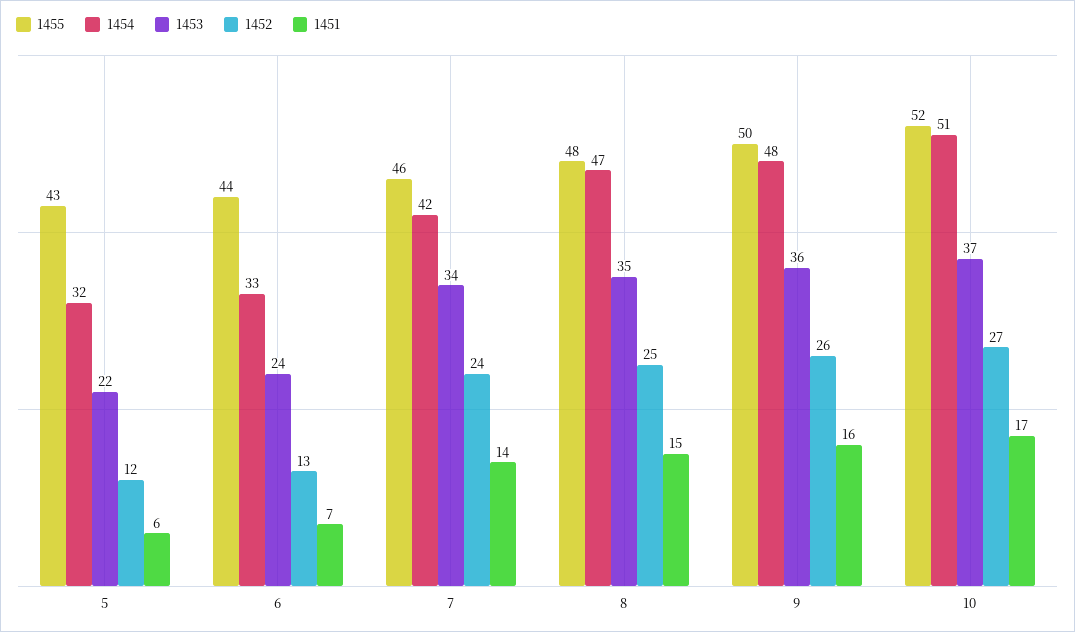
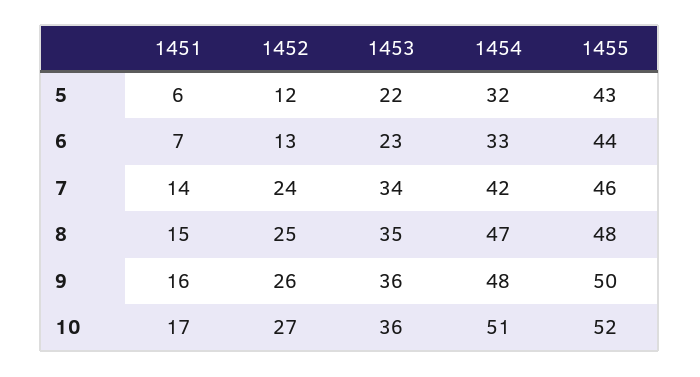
1453, 6: 24 -> 23
1453, 10: 37 -> 36

